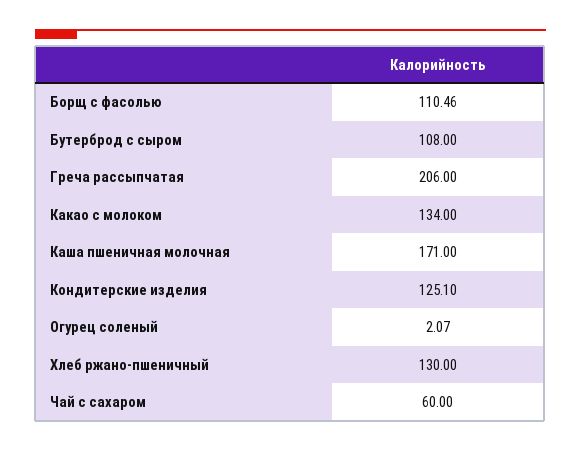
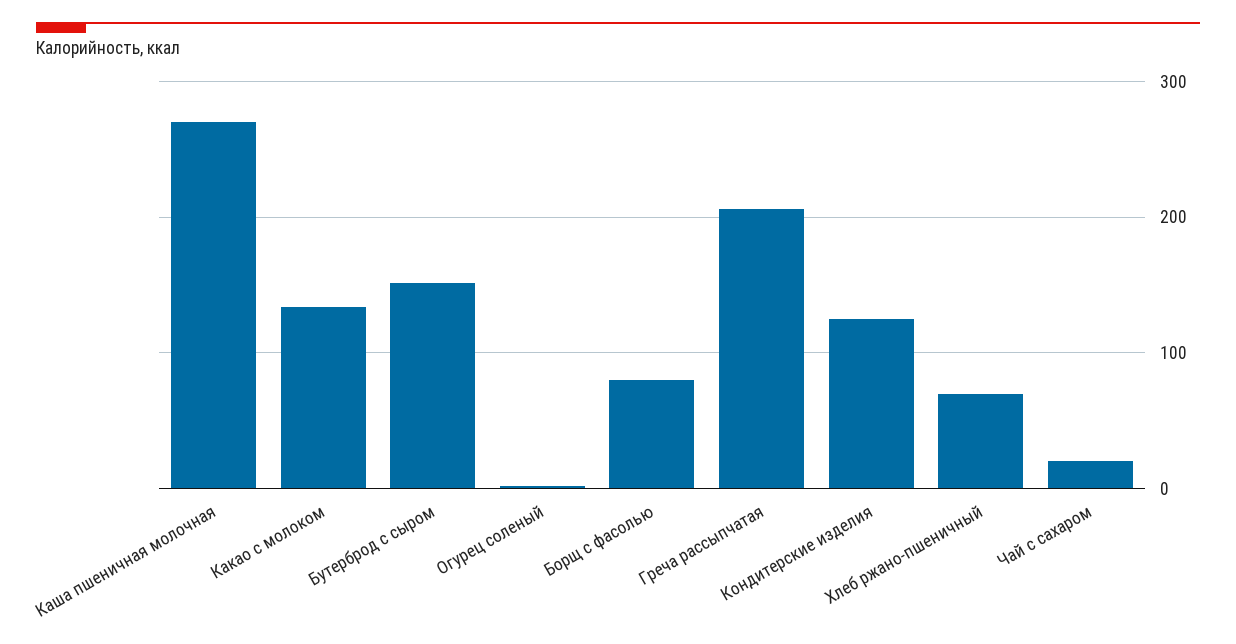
Борщ с фасолью: 110.46 -> 80
Бутерброд с сыром: 108 -> 150
Каша пшеничная молочная: 171 -> 270
Хлеб ржано-пшеничный: 130 -> 70
Чай с сахаром: 60 -> 20

